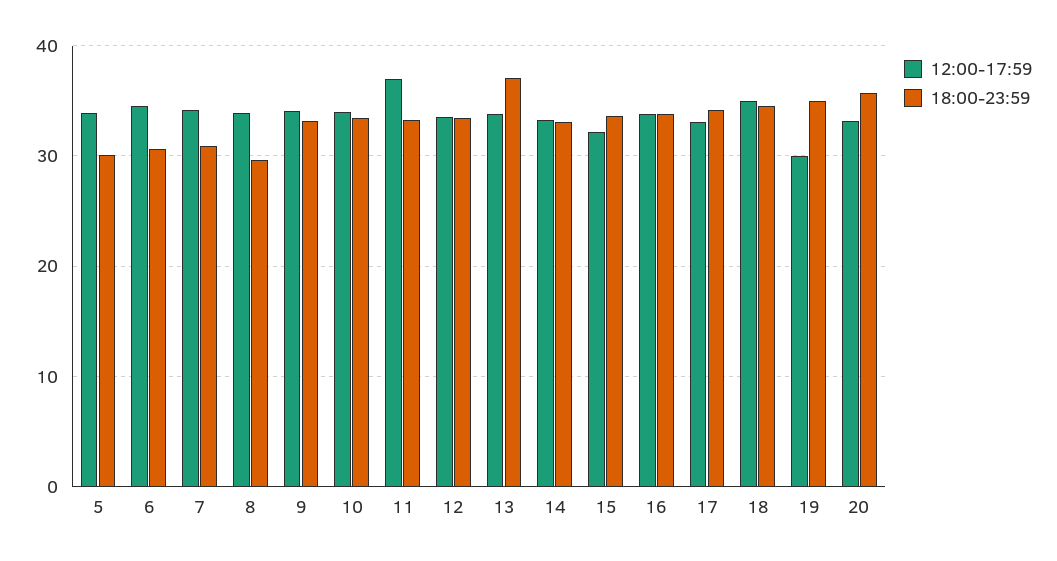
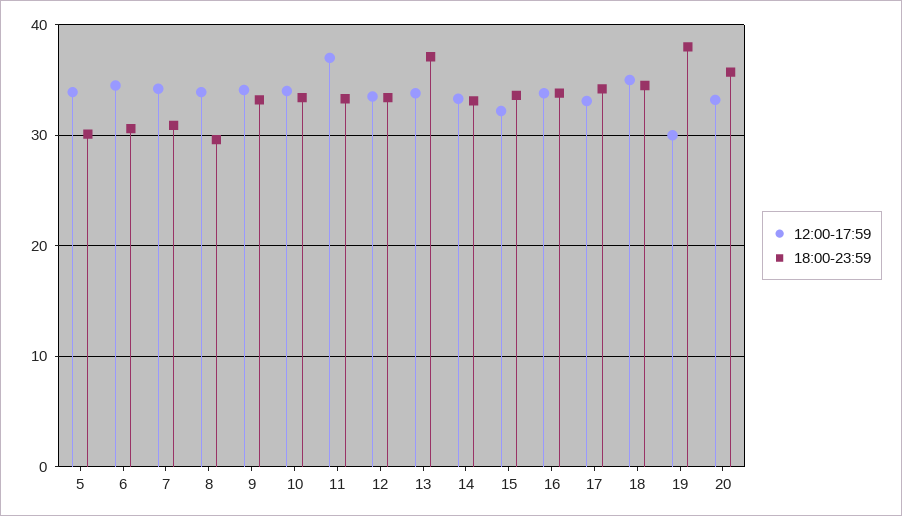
18:00-23:59, 19: 35 -> 38

